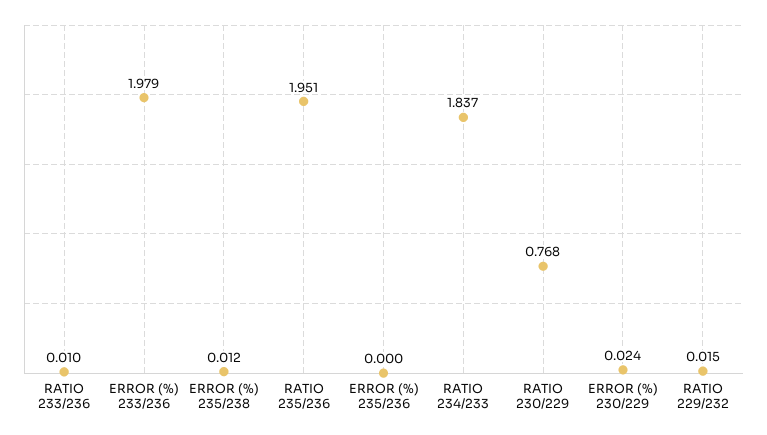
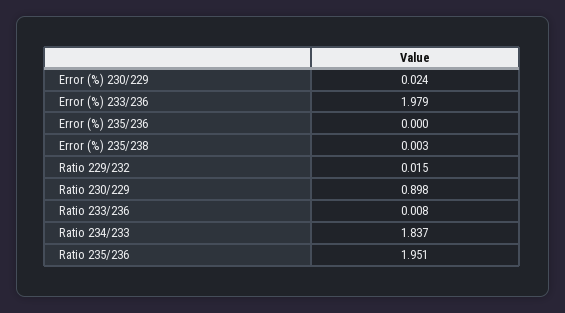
RATIO 233/236: 0.01 -> 0.008
ERROR (%) 235/238: 0.012 -> 0.003
RATIO 230/229: 0.768 -> 0.898

